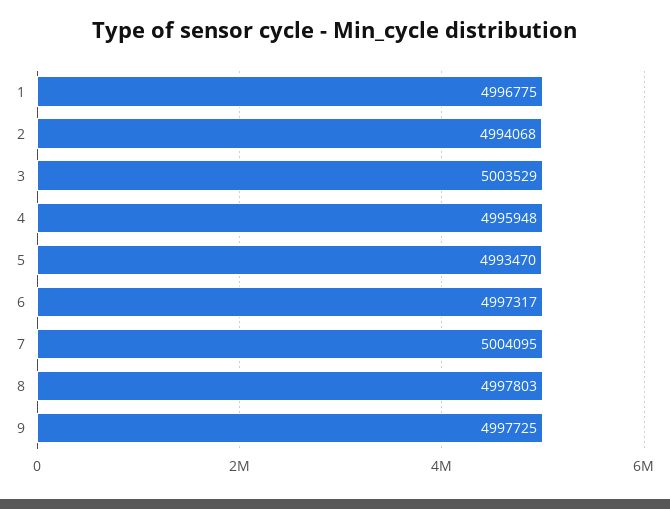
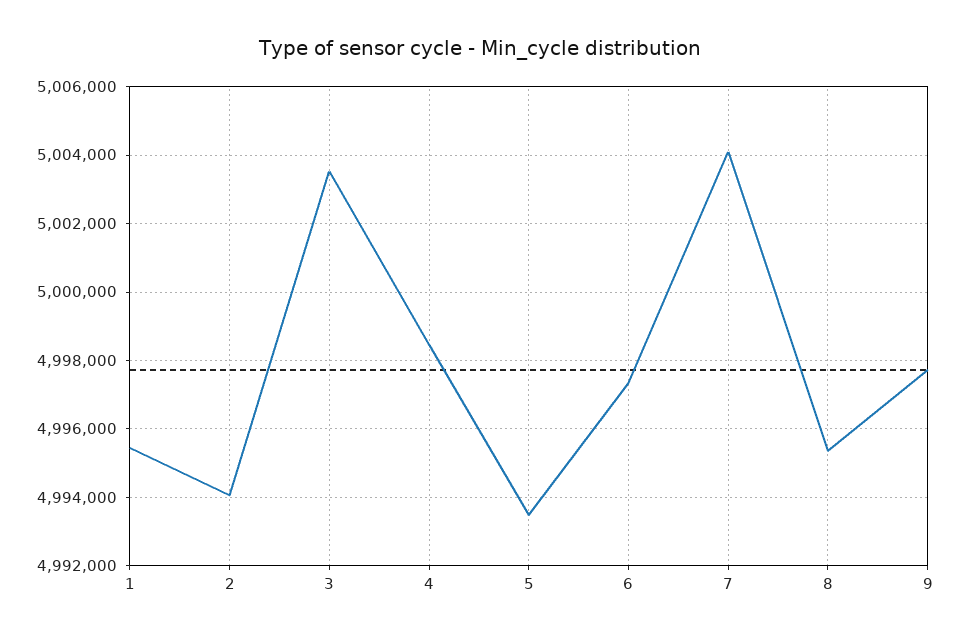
1: 4996775 -> 4995400
4: 4995948 -> 4998400
8: 4997803 -> 4995400

